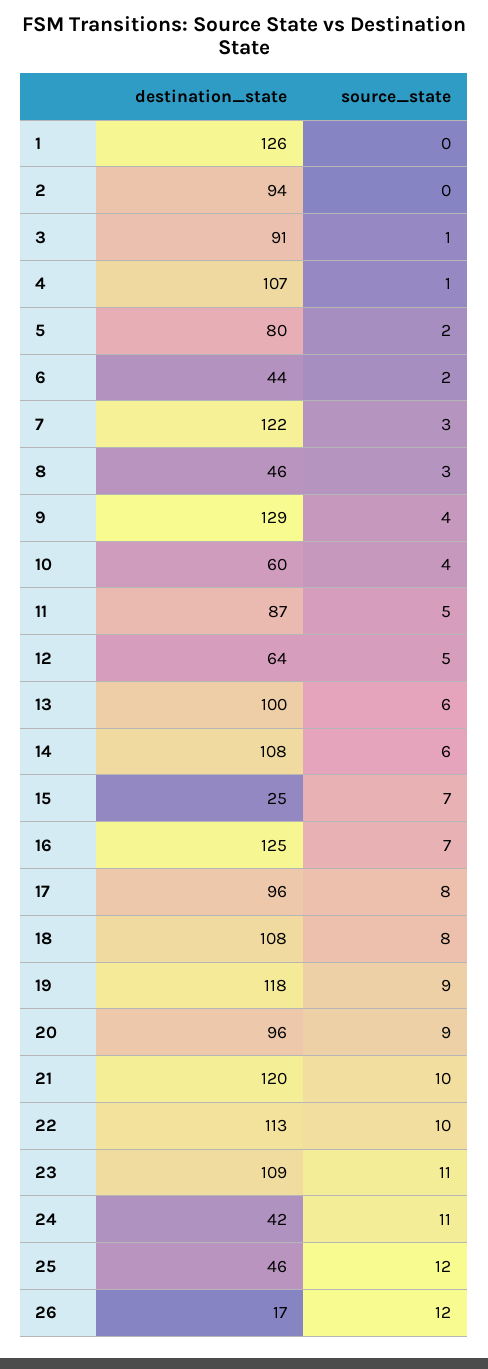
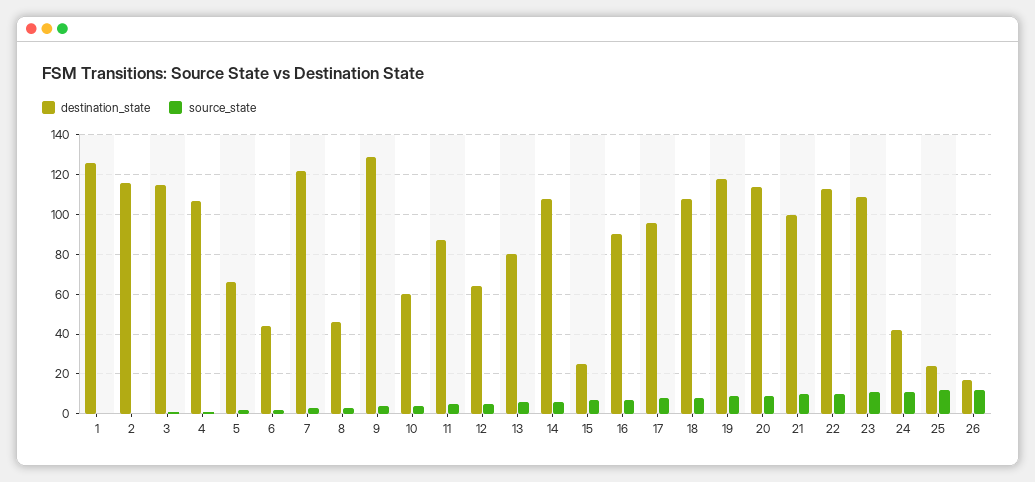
destination_state, 2: 94 -> 115
destination_state, 3: 91 -> 115
destination_state, 5: 80 -> 65
destination_state, 13: 100 -> 80
destination_state, 16: 125 -> 90
destination_state, 20: 96 -> 115
destination_state, 21: 120 -> 100
destination_state, 25: 46 -> 25

